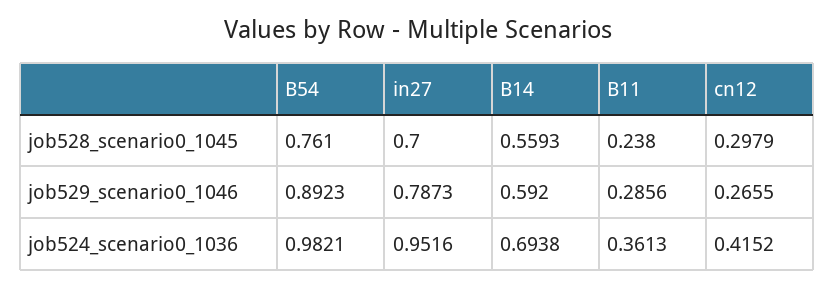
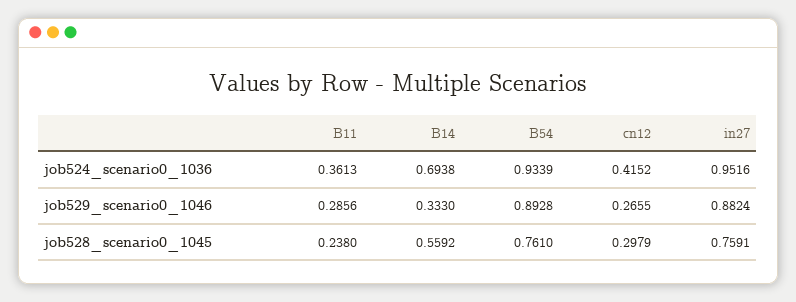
in27, job528_scenario0_1045: 0.7 -> 0.7591
B14, job528_scenario0_1045: 0.5593 -> 0.5592
B54, job529_scenario0_1046: 0.8923 -> 0.8928
in27, job529_scenario0_1046: 0.7873 -> 0.8824
B14, job529_scenario0_1046: 0.592 -> 0.333
B54, job524_scenario0_1036: 0.9821 -> 0.9339

